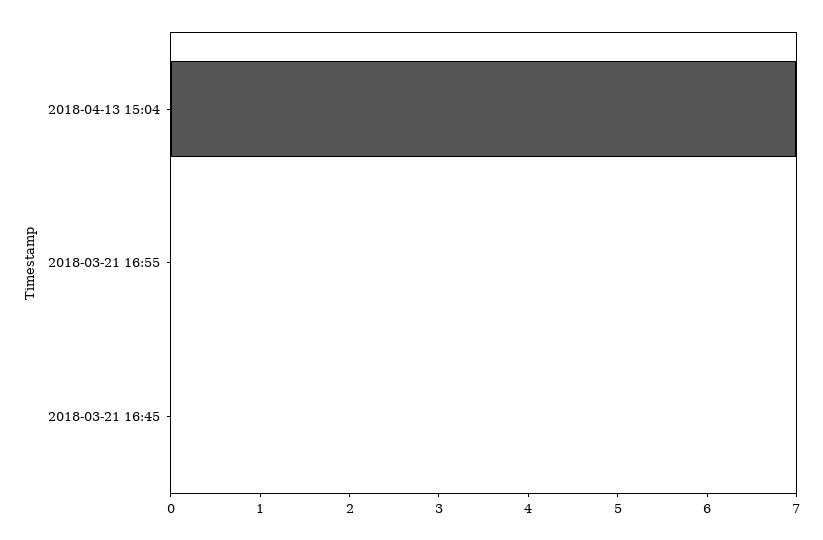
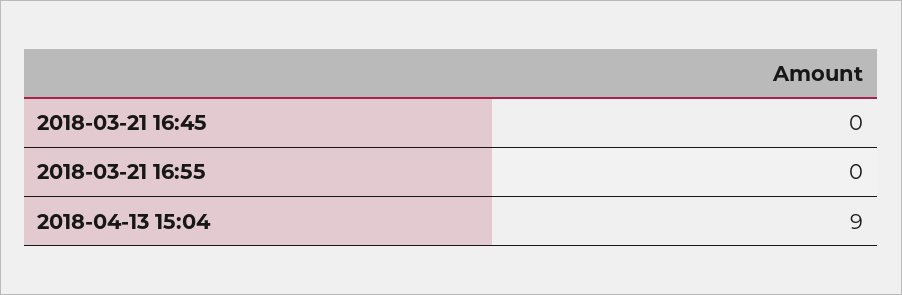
2018-04-13 15:04: 7 -> 9

